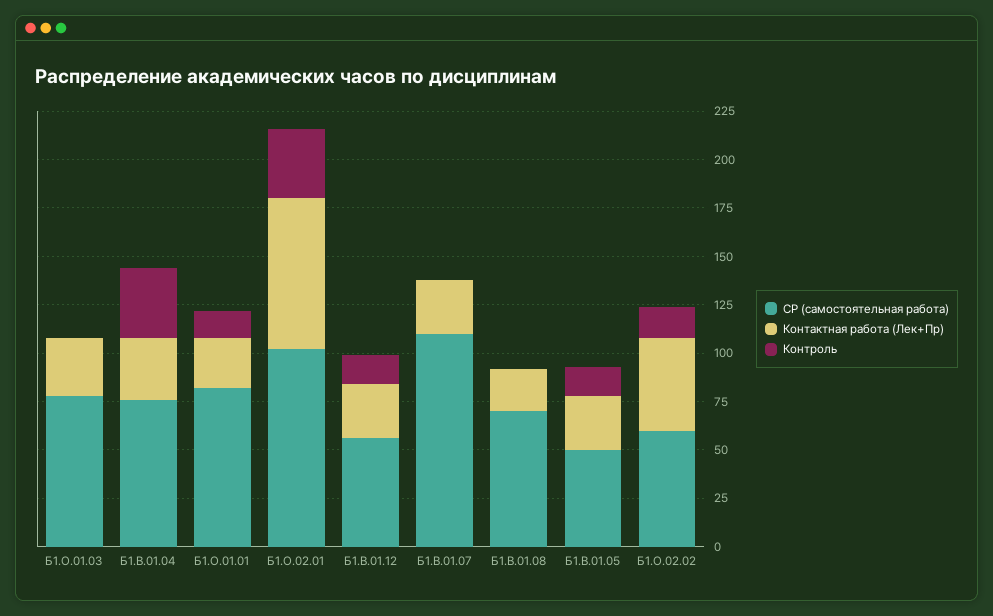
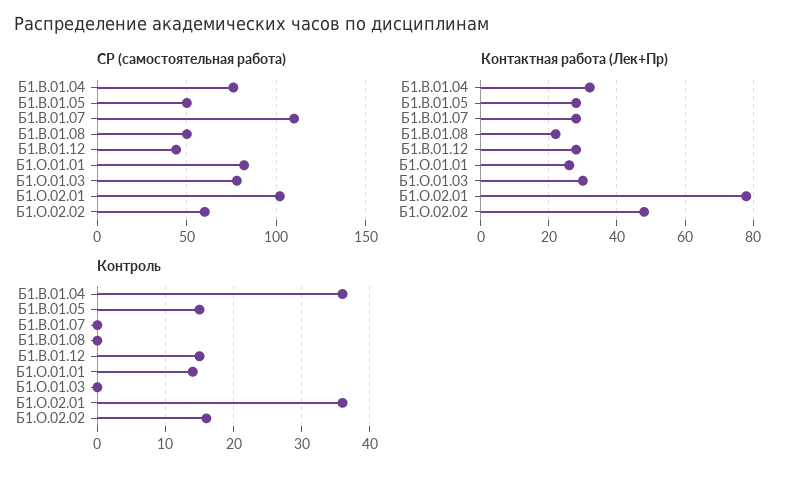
СР (самостоятельная работа), Б1.В.01.12: 55 -> 45
СР (самостоятельная работа), Б1.В.01.08: 70 -> 50

